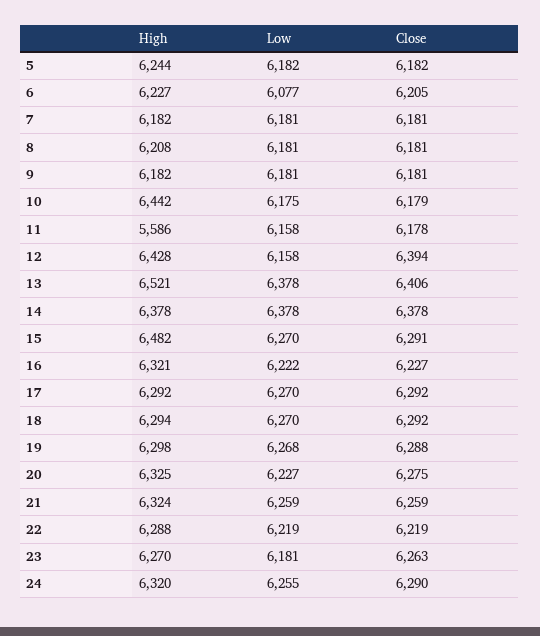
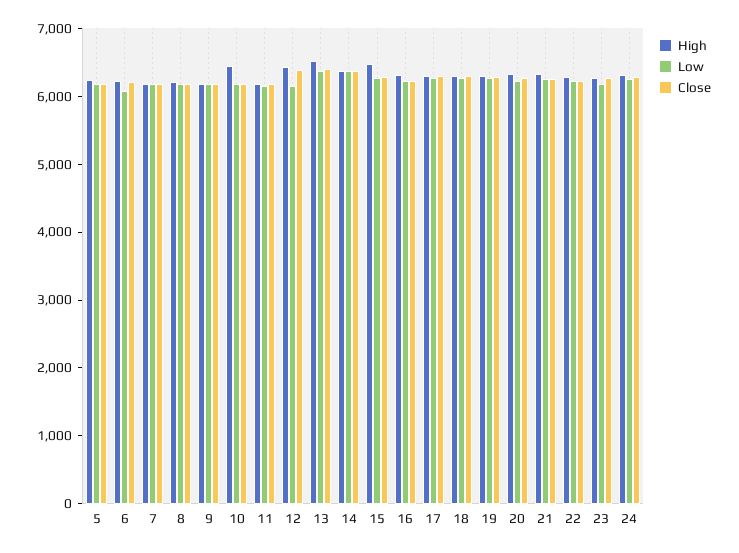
High, 11: 5586 -> 6200

